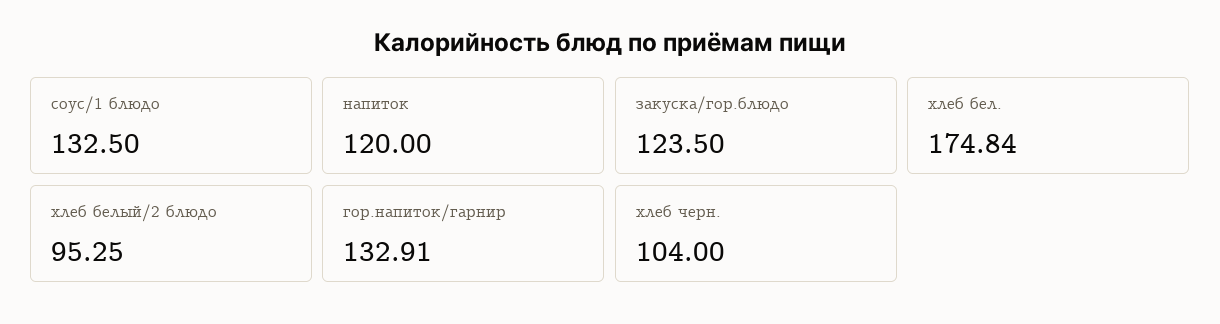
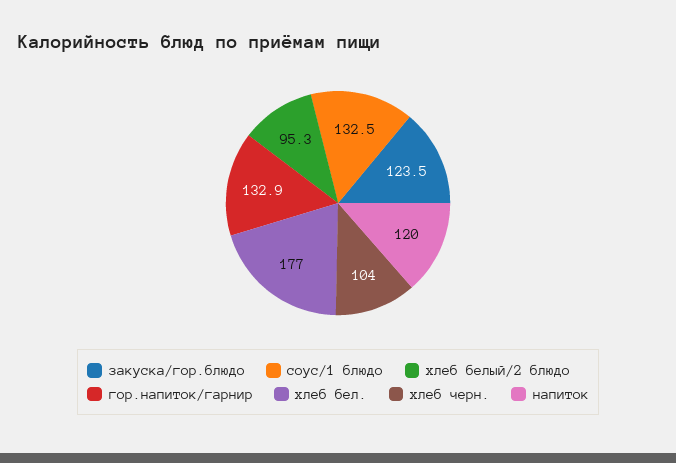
хлеб бел.: 174.84 -> 177

